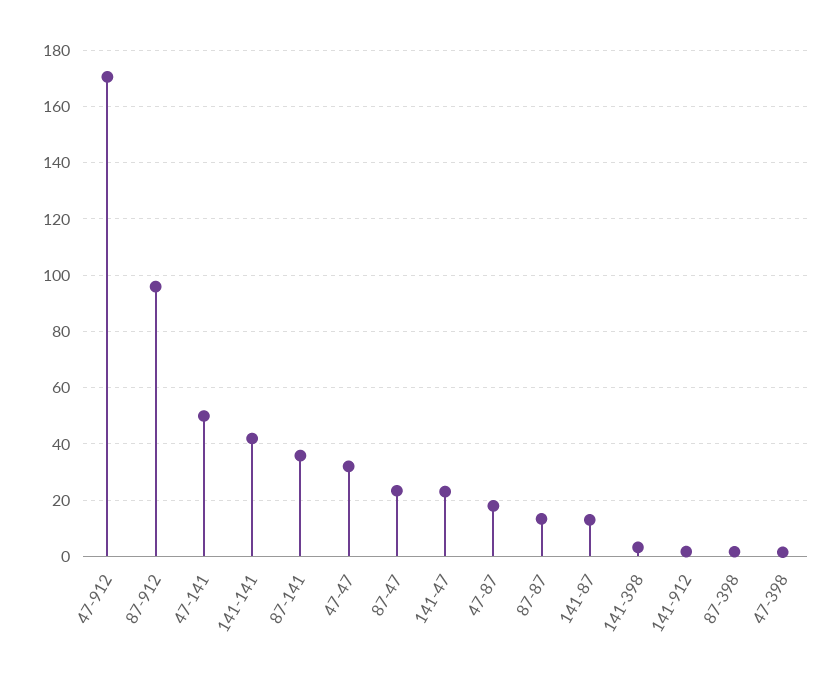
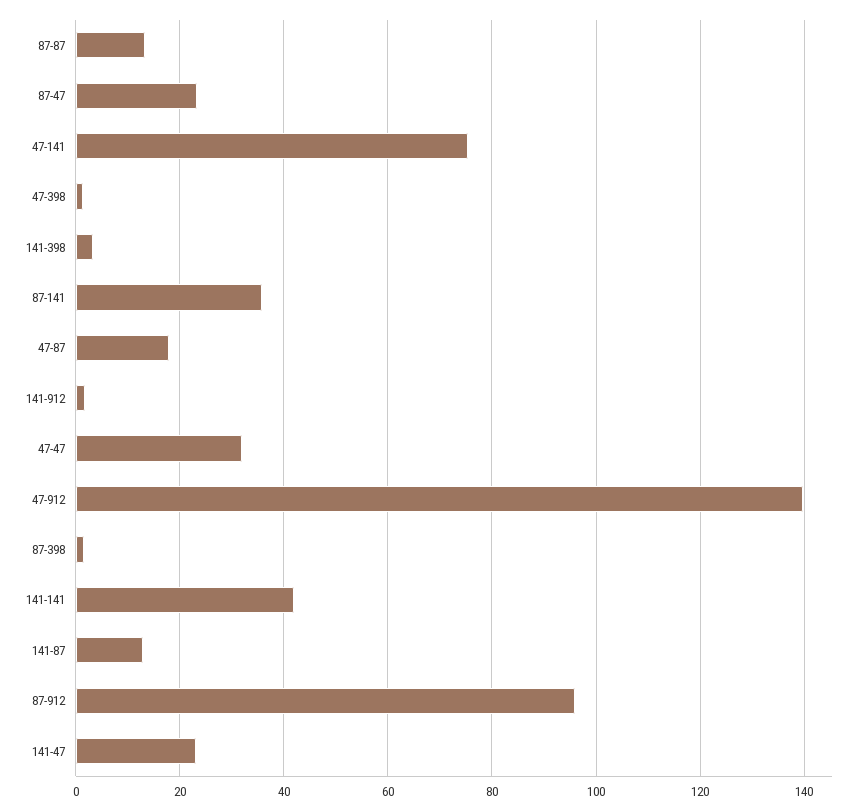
47-912: 170 -> 140
47-141: 50 -> 76

